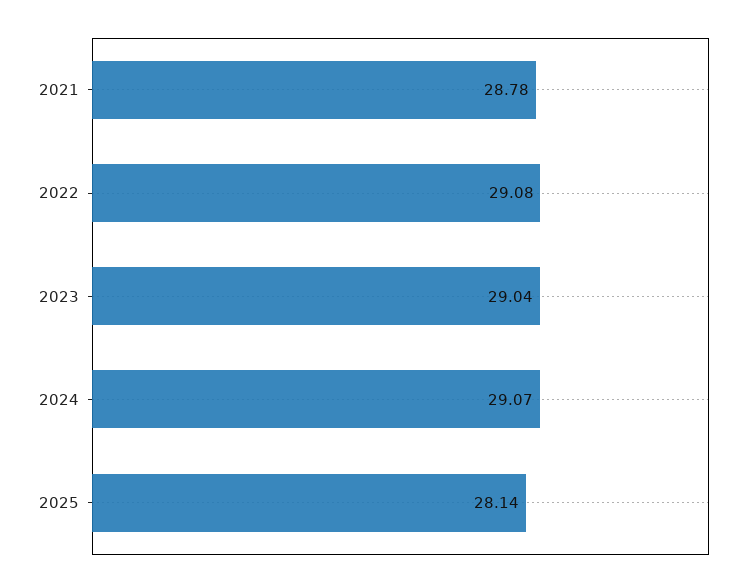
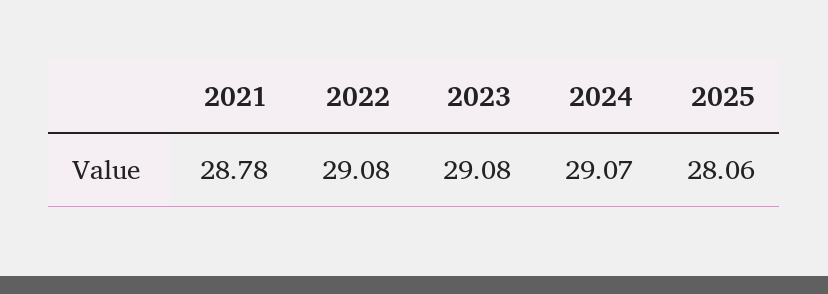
2023: 29.04 -> 29.08
2025: 28.14 -> 28.06

